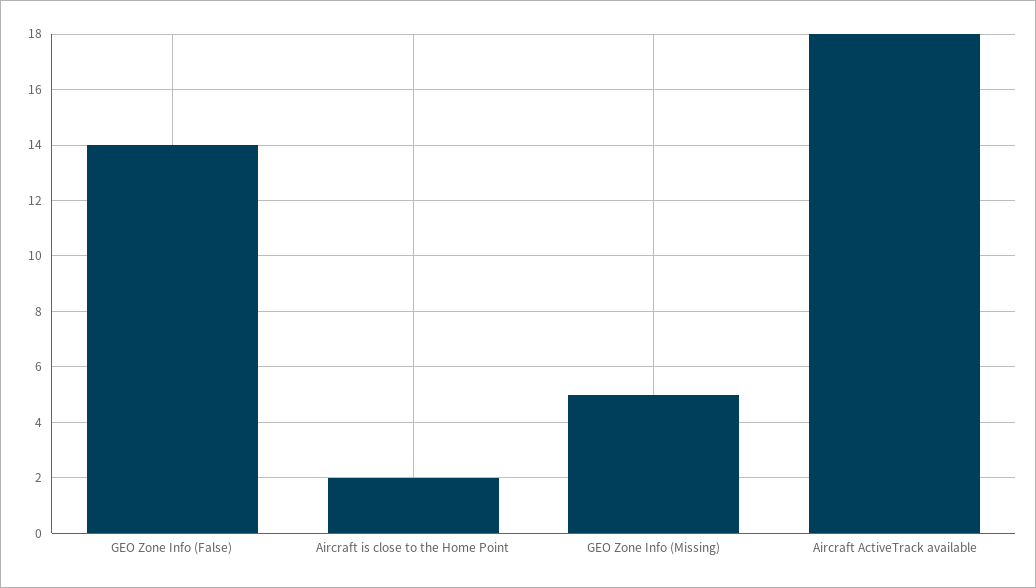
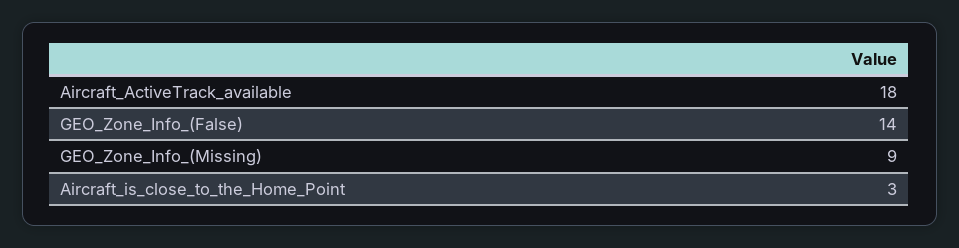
Aircraft is close to the Home Point: 2 -> 3
GEO Zone Info (Missing): 5 -> 9

